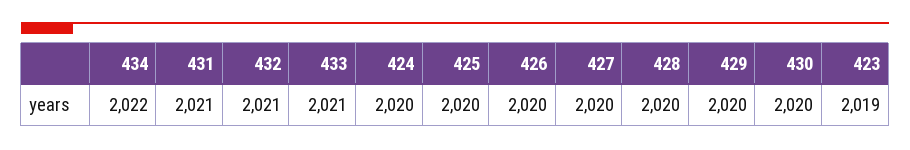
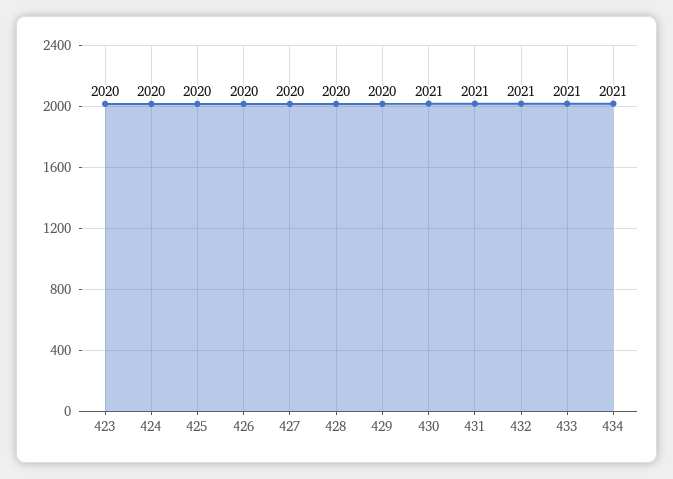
434: 2022 -> 2021
430: 2020 -> 2021
423: 2019 -> 2020

